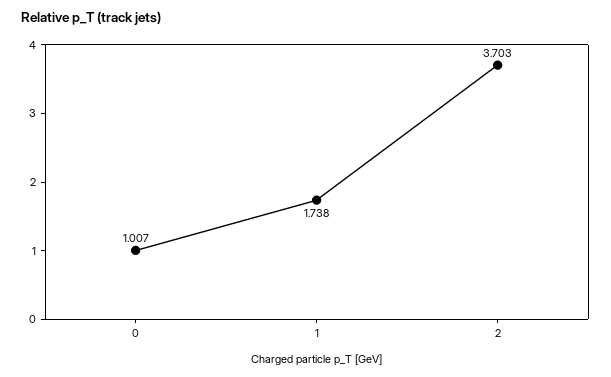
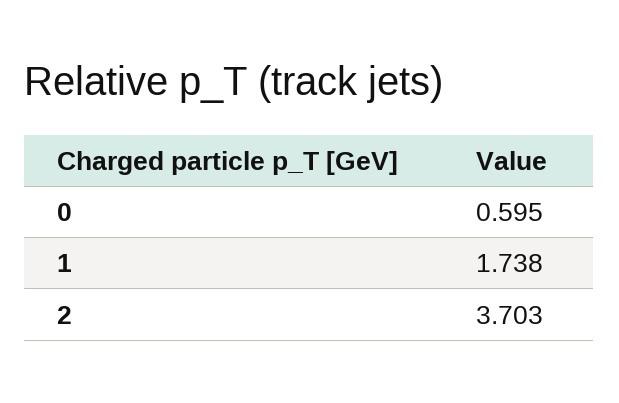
0: 1.007 -> 0.595

